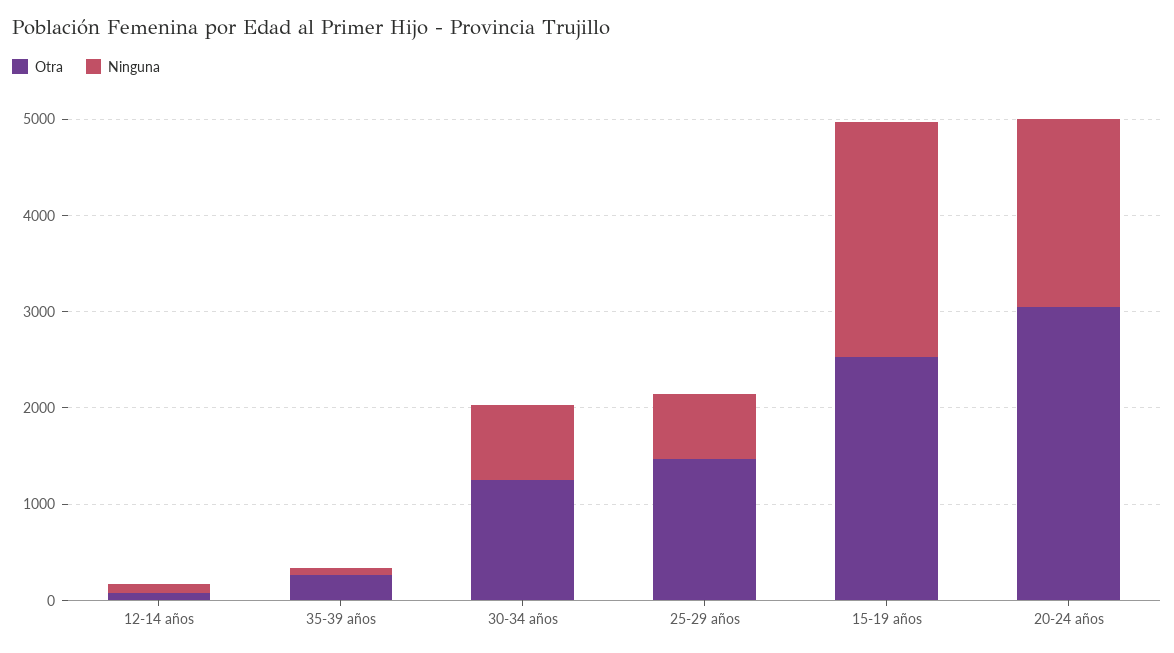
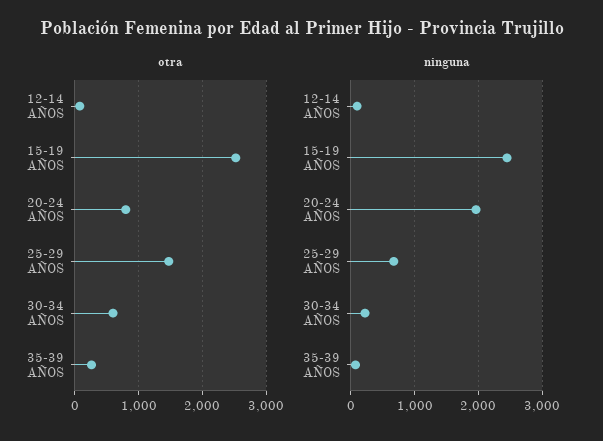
Otra, 30-34 años: 1200 -> 600
Ninguna, 30-34 años: 800 -> 200
Otra, 20-24 años: 3000 -> 800

